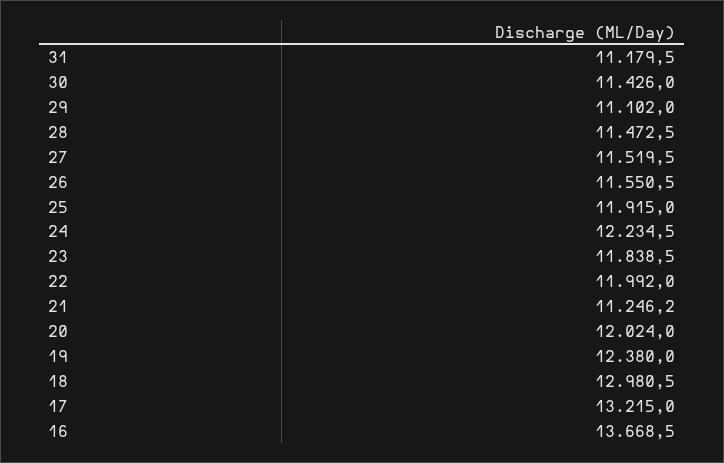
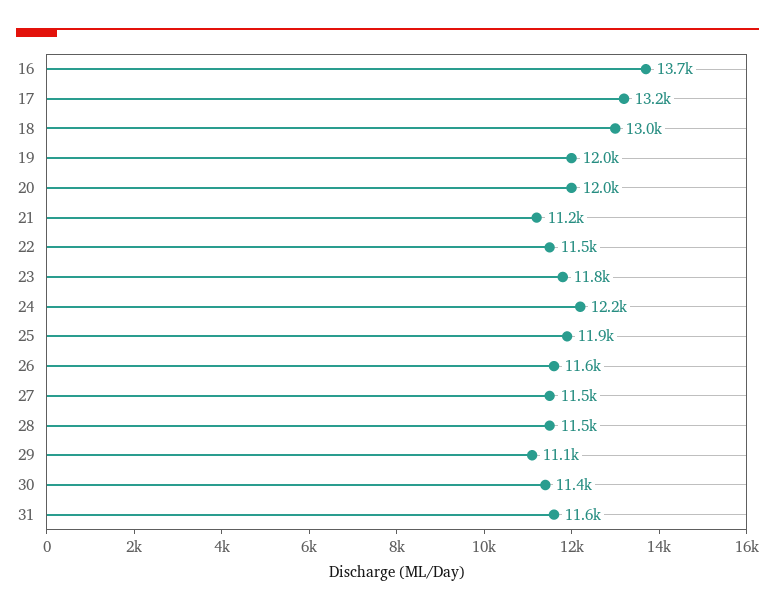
31: 11179.5 -> 11600
22: 11992 -> 11500
19: 12380 -> 12000

